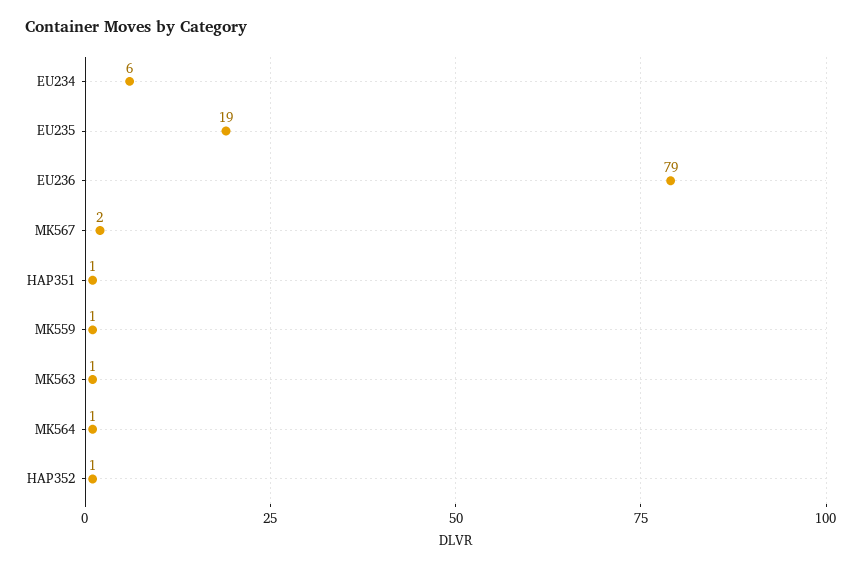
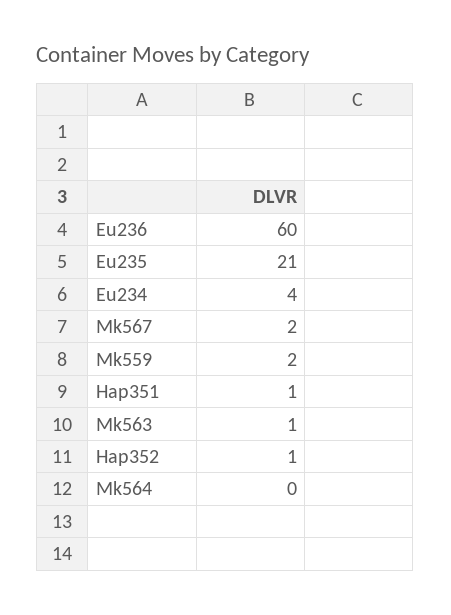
EU234: 6 -> 4
EU235: 19 -> 21
EU236: 79 -> 60
MK559: 1 -> 2
MK564: 1 -> 0

